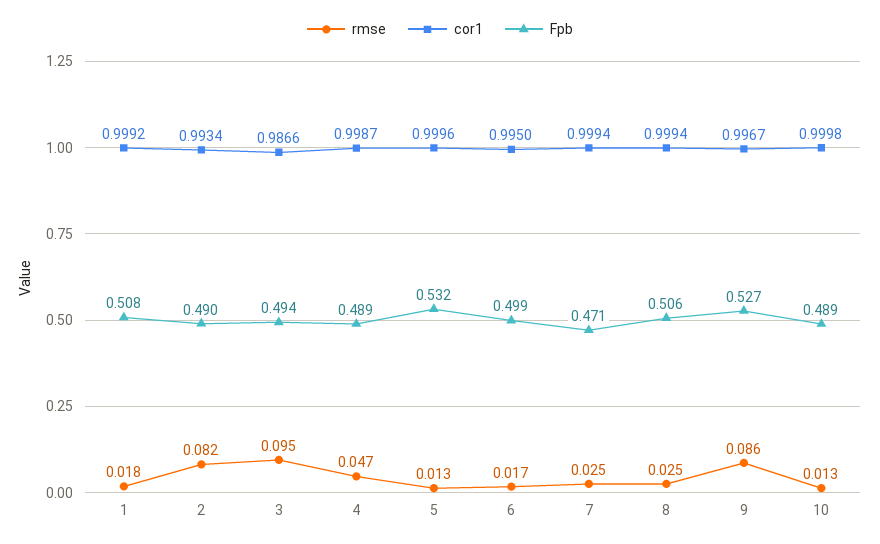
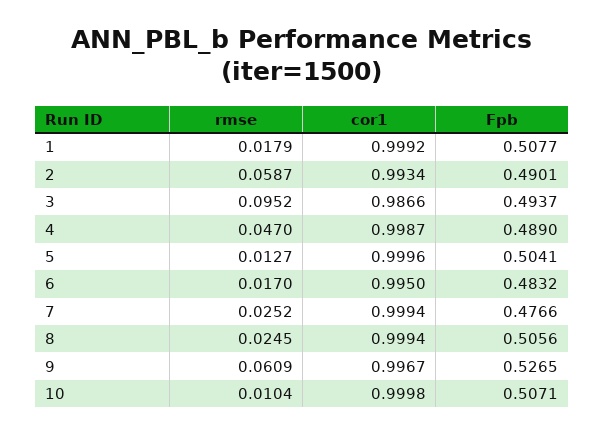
rmse, 2: 0.082 -> 0.0587
Fpb, 5: 0.532 -> 0.5041
Fpb, 6: 0.499 -> 0.4832
Fpb, 7: 0.471 -> 0.4766
rmse, 9: 0.086 -> 0.0609
rmse, 10: 0.013 -> 0.0104
Fpb, 10: 0.489 -> 0.5071

